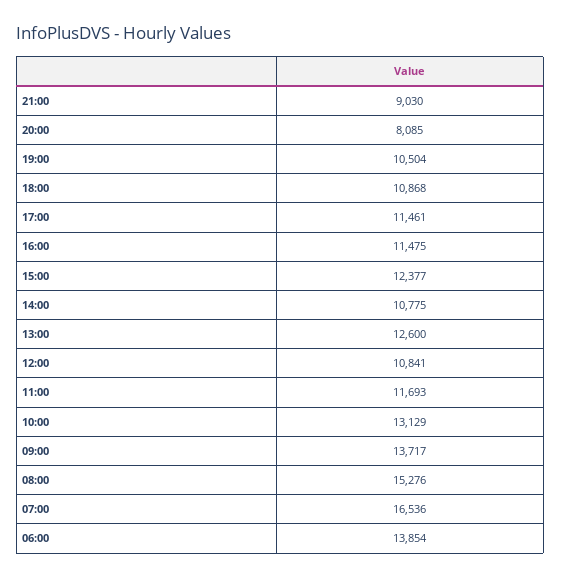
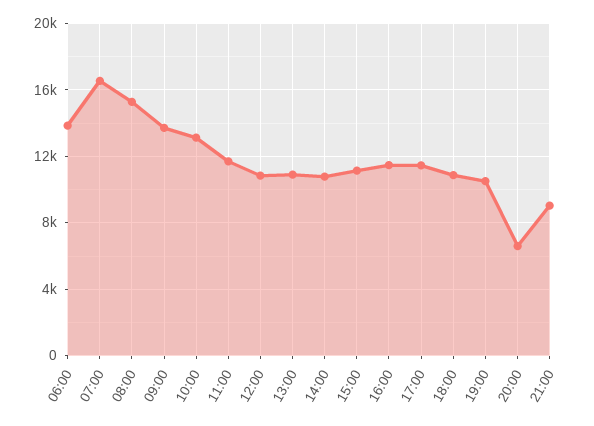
20:00: 8085 -> 6500
15:00: 12377 -> 11000
13:00: 12600 -> 11000

